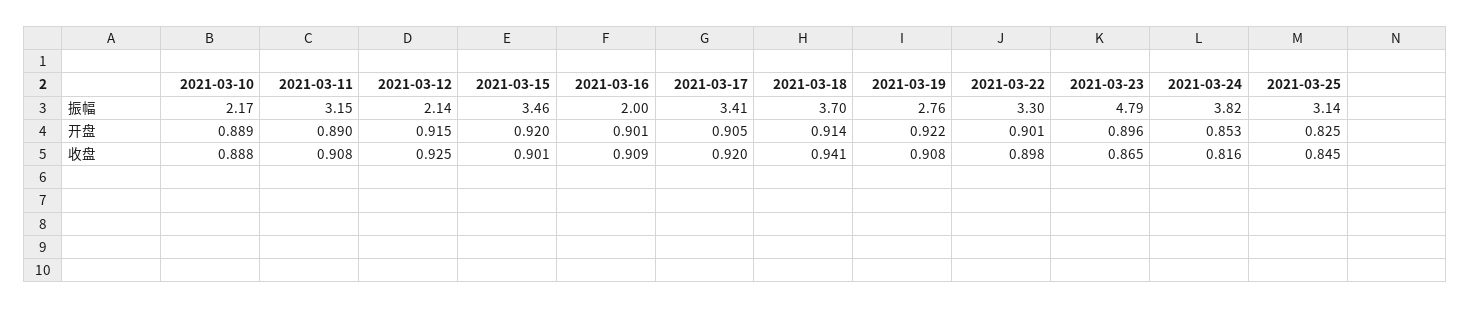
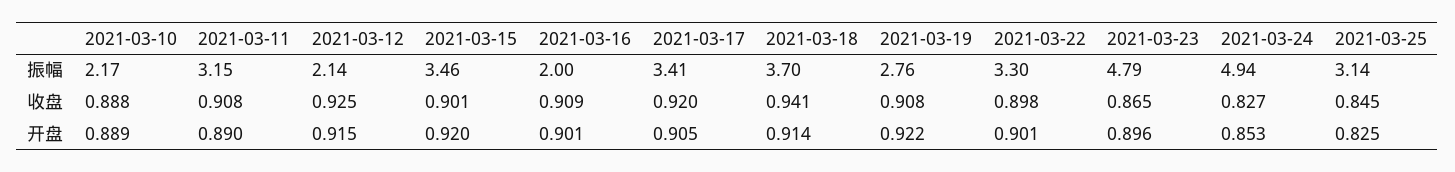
2021-03-24, 振幅: 3.82 -> 4.94
2021-03-24, 收盘: 0.816 -> 0.827

